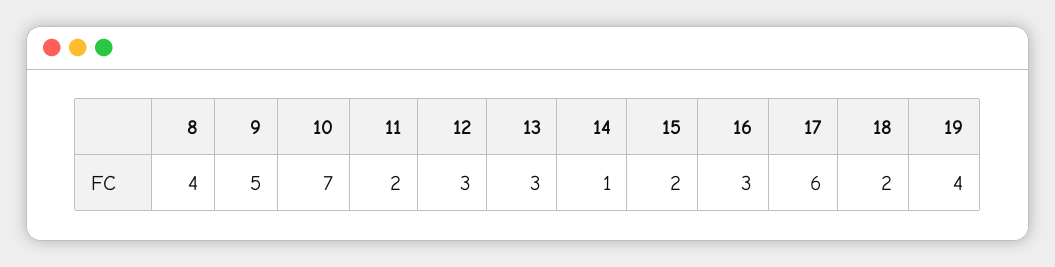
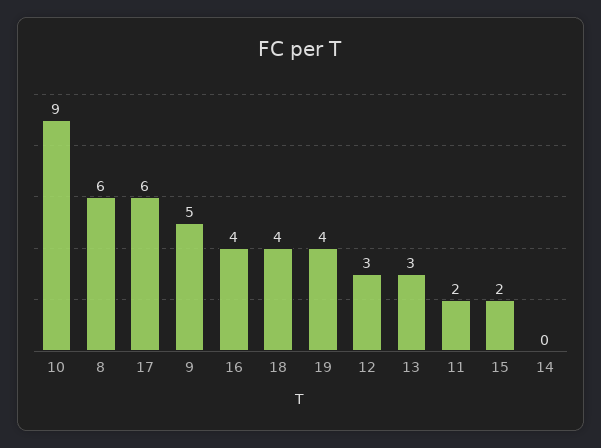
8: 4 -> 6
10: 7 -> 9
14: 1 -> 0
16: 3 -> 4
18: 2 -> 4

